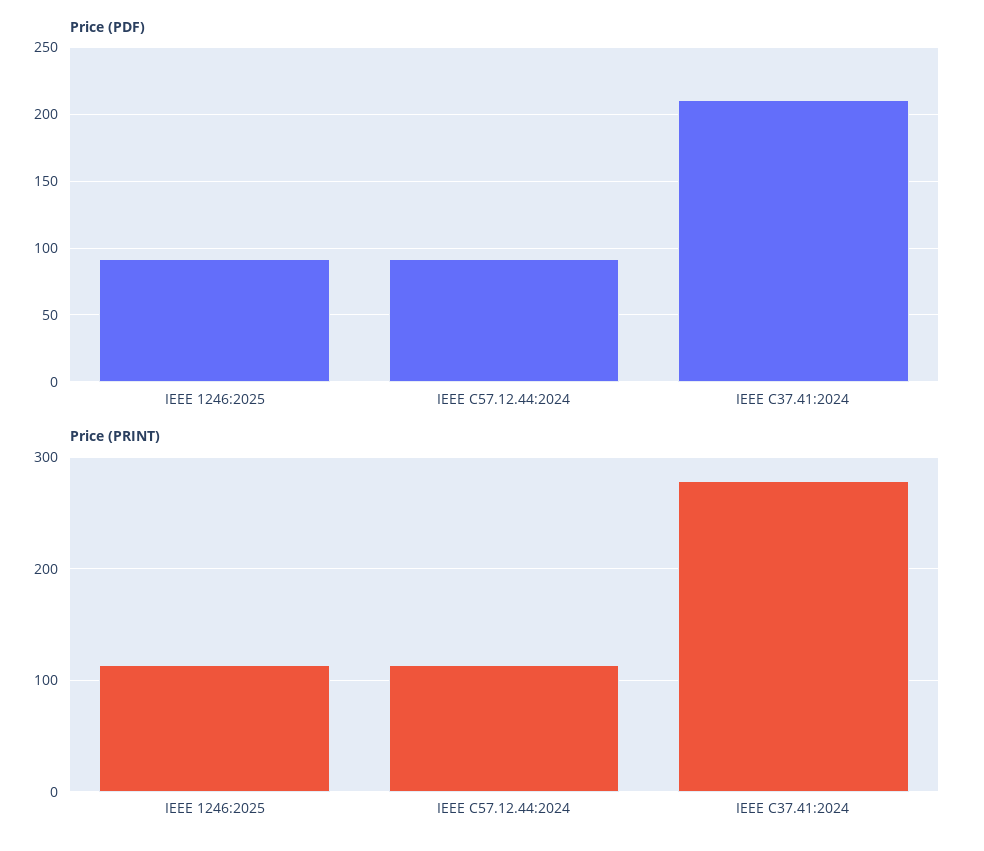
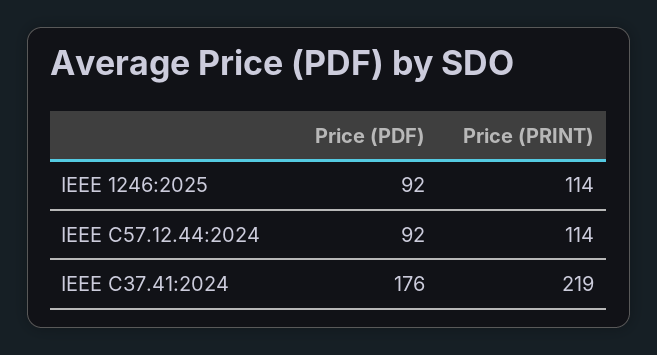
Price (PDF), IEEE C37.41:2024: 210 -> 176
Price (PRINT), IEEE C37.41:2024: 280 -> 219

